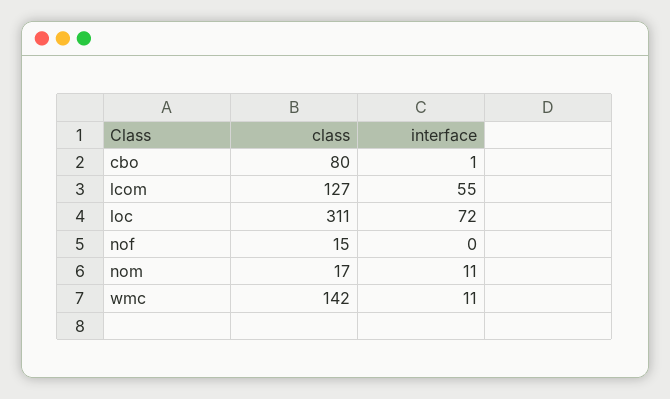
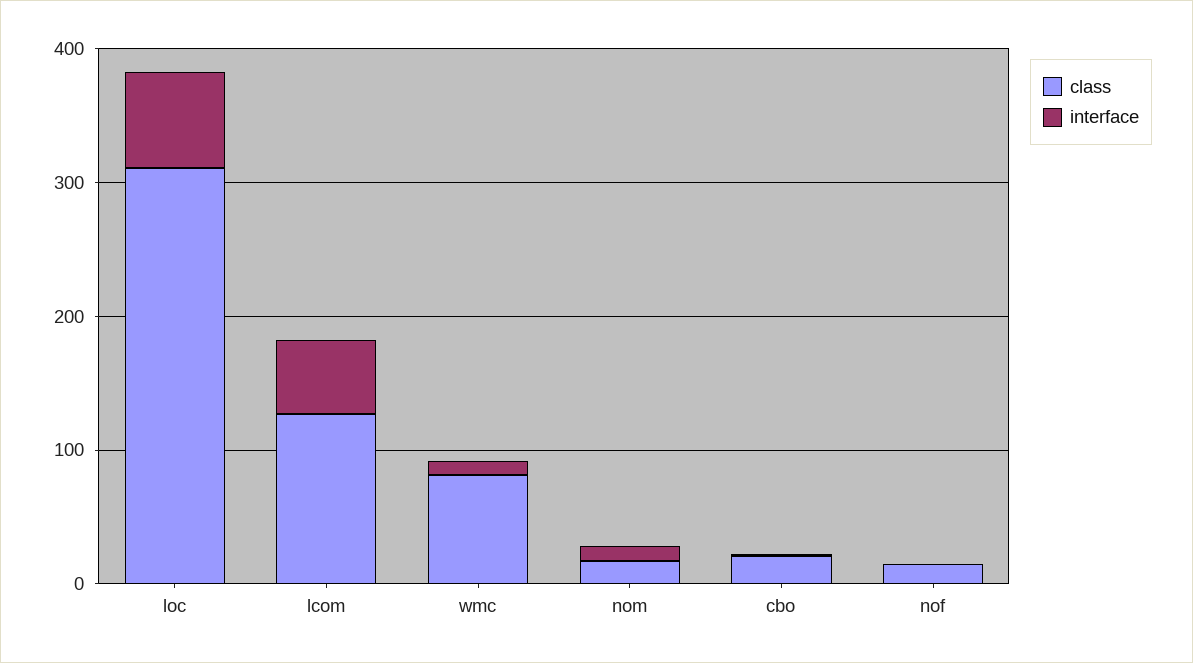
class, cbo: 80 -> 20
class, wmc: 142 -> 80

